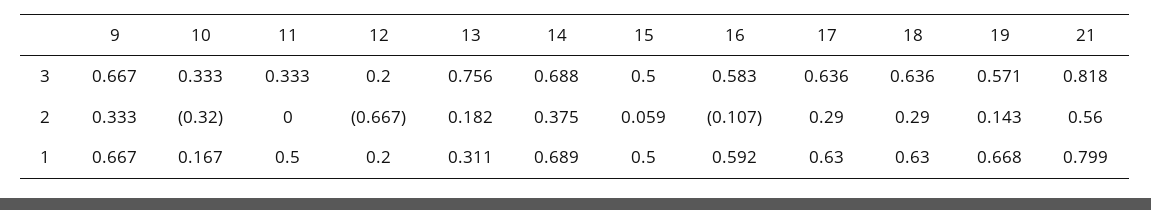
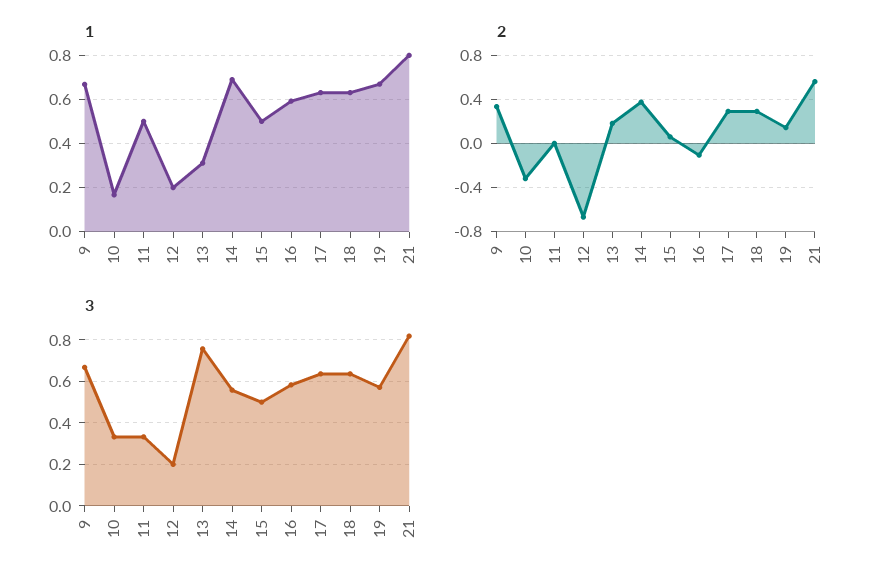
3, 14: 0.688 -> 0.55

